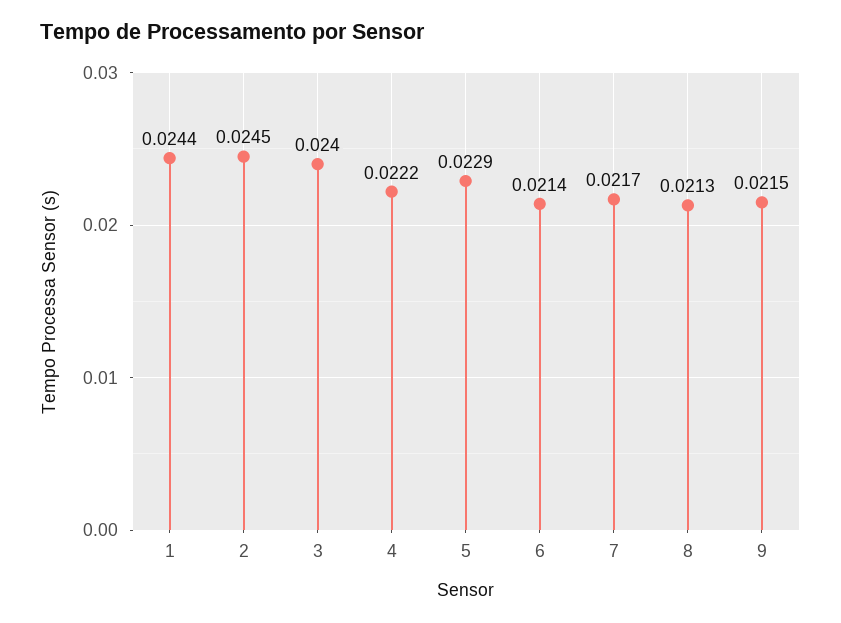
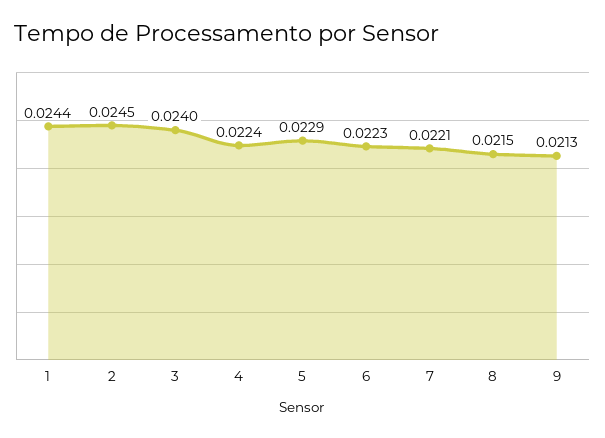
4: 0.0222 -> 0.0224
6: 0.0214 -> 0.0223
7: 0.0217 -> 0.0221
8: 0.0213 -> 0.0215
9: 0.0215 -> 0.0213

